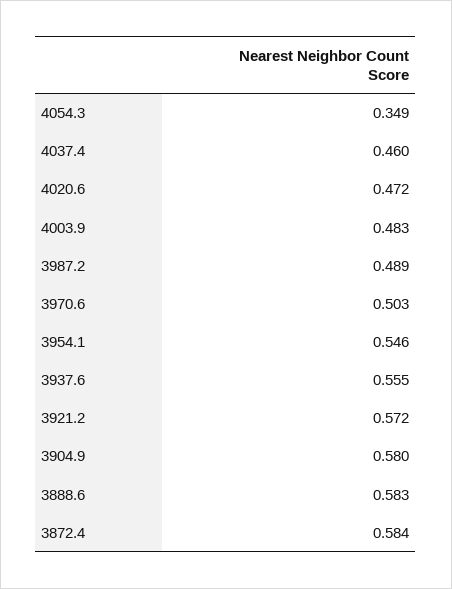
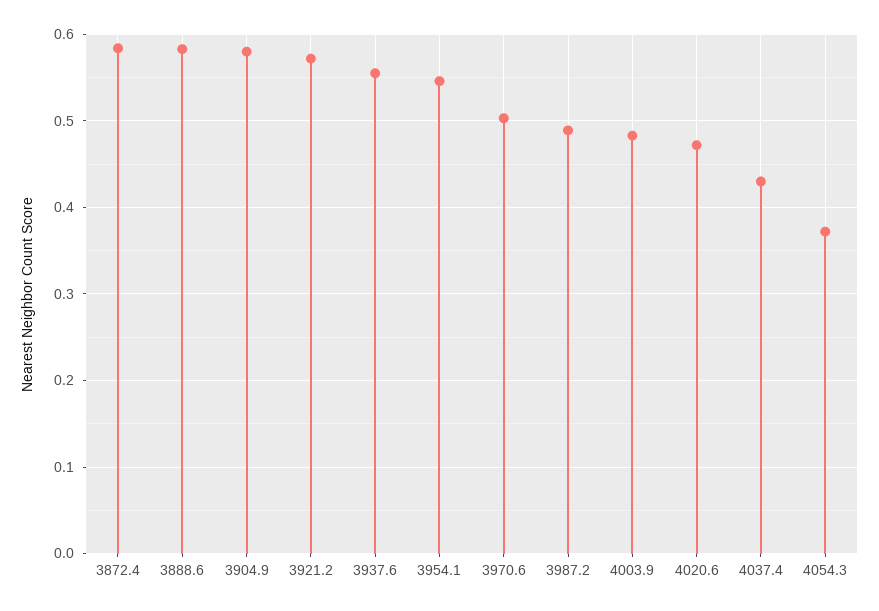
4054.3: 0.349 -> 0.37
4037.4: 0.46 -> 0.43

